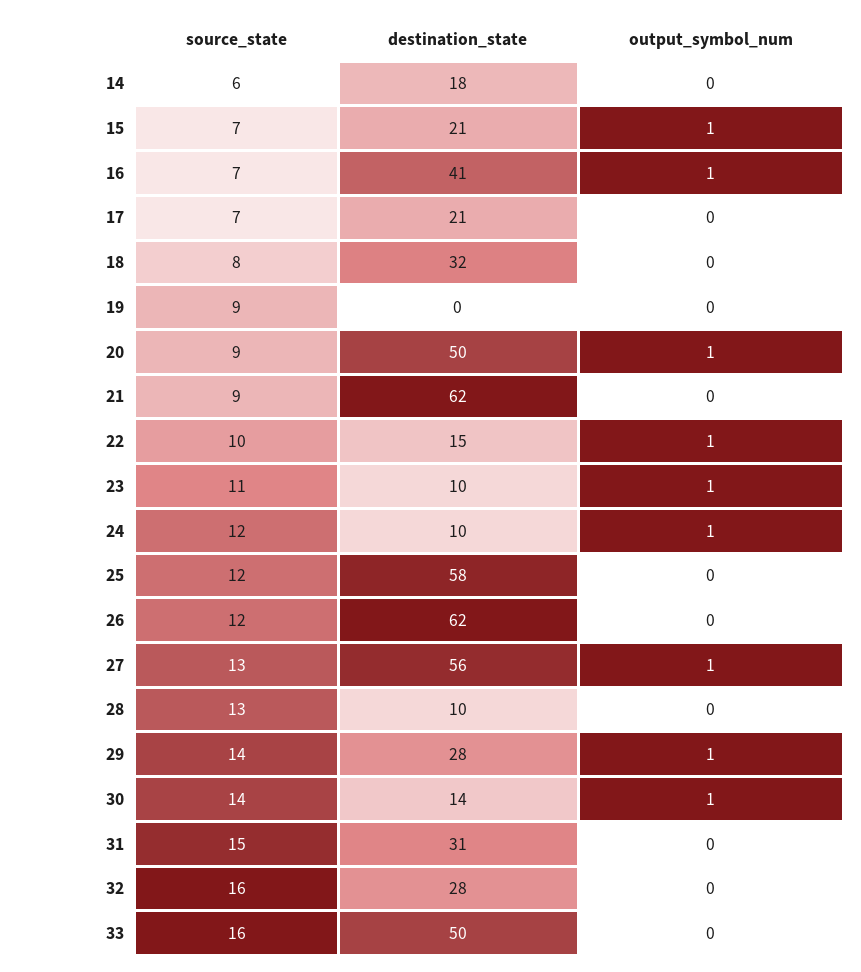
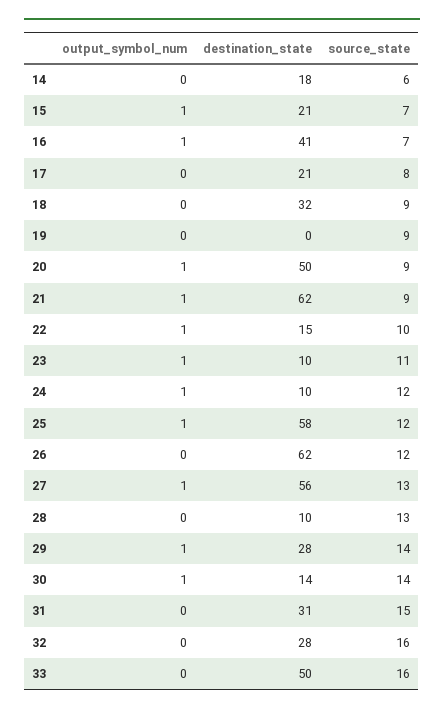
source_state, 17: 7 -> 8
source_state, 18: 8 -> 9
output_symbol_num, 21: 0 -> 1
output_symbol_num, 25: 0 -> 1

